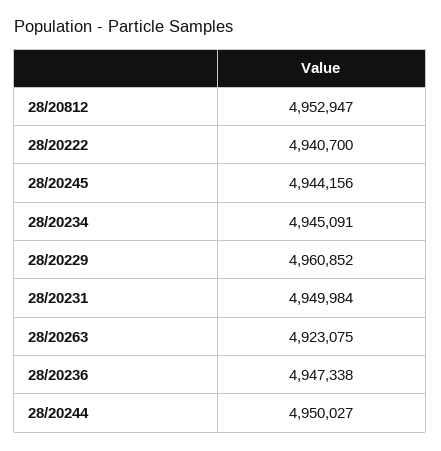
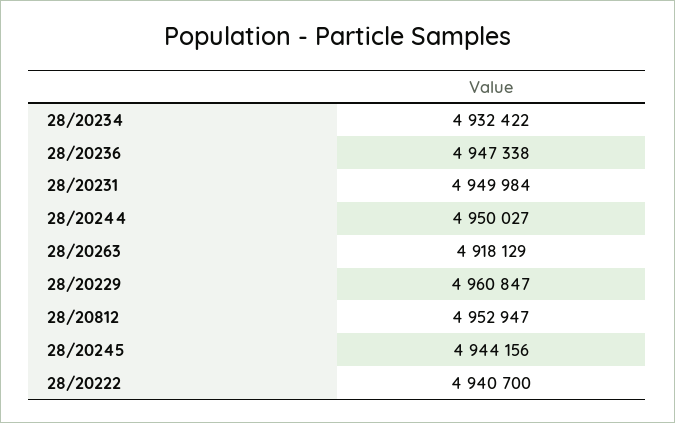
28/20234: 4945091 -> 4932422
28/20229: 4960852 -> 4960847
28/20263: 4923075 -> 4918129

